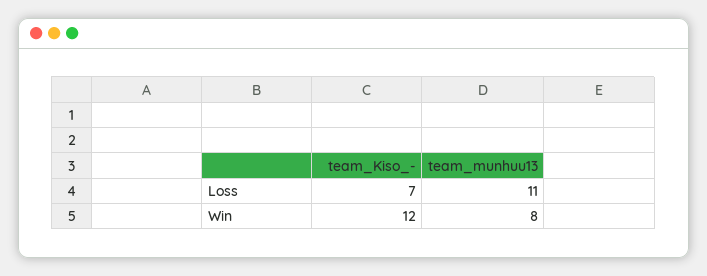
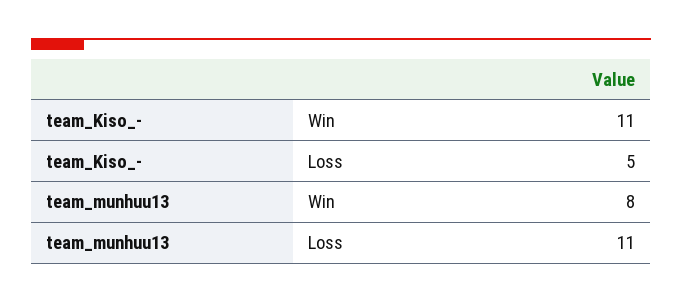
team_Kiso_-, Loss: 7 -> 5
team_Kiso_-, Win: 12 -> 11

